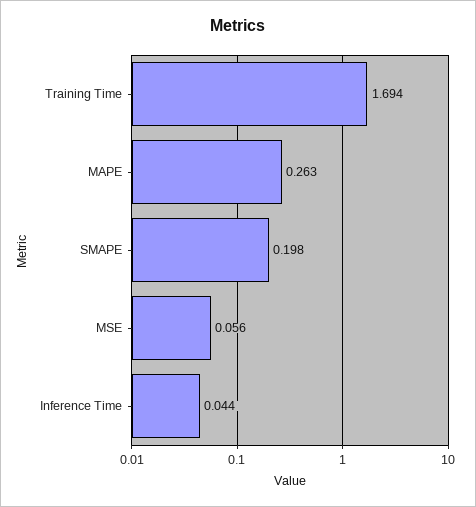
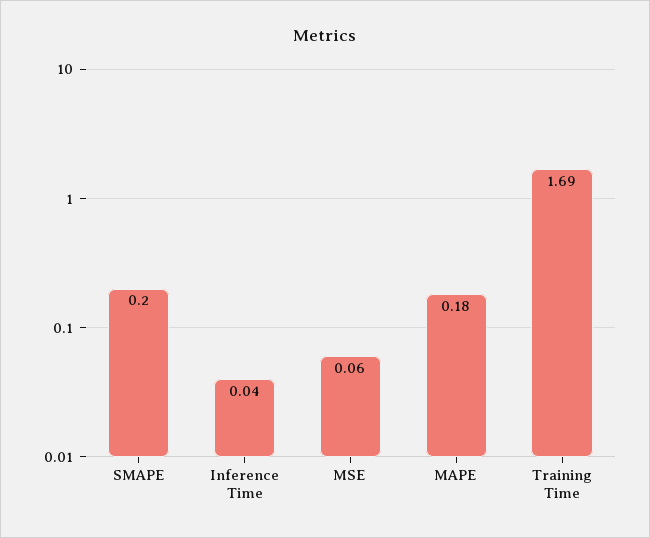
MAPE: 0.263 -> 0.18

